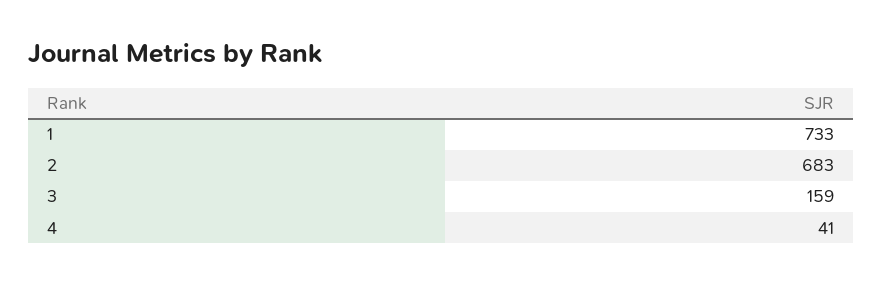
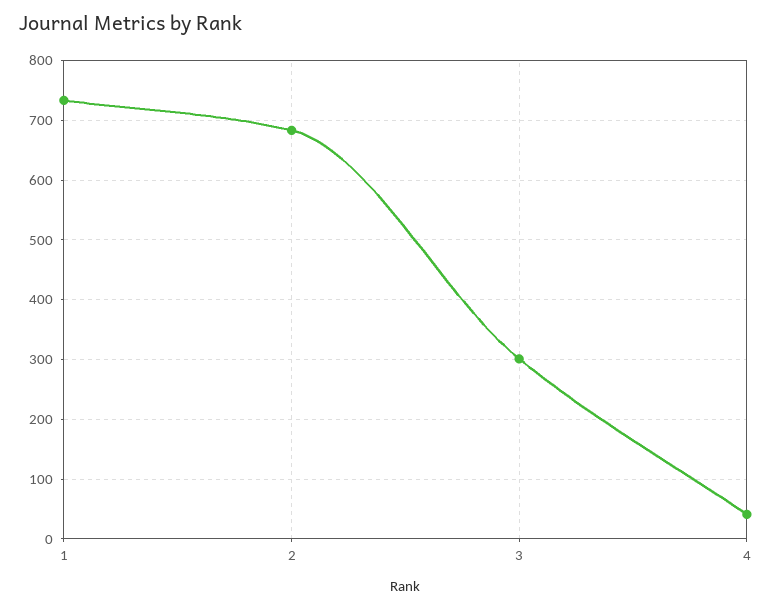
3: 159 -> 300

